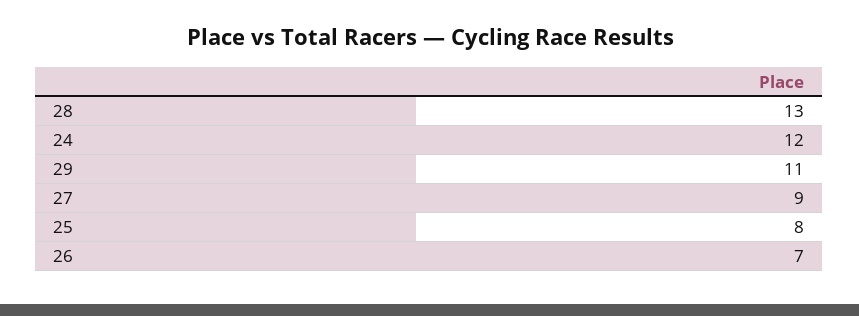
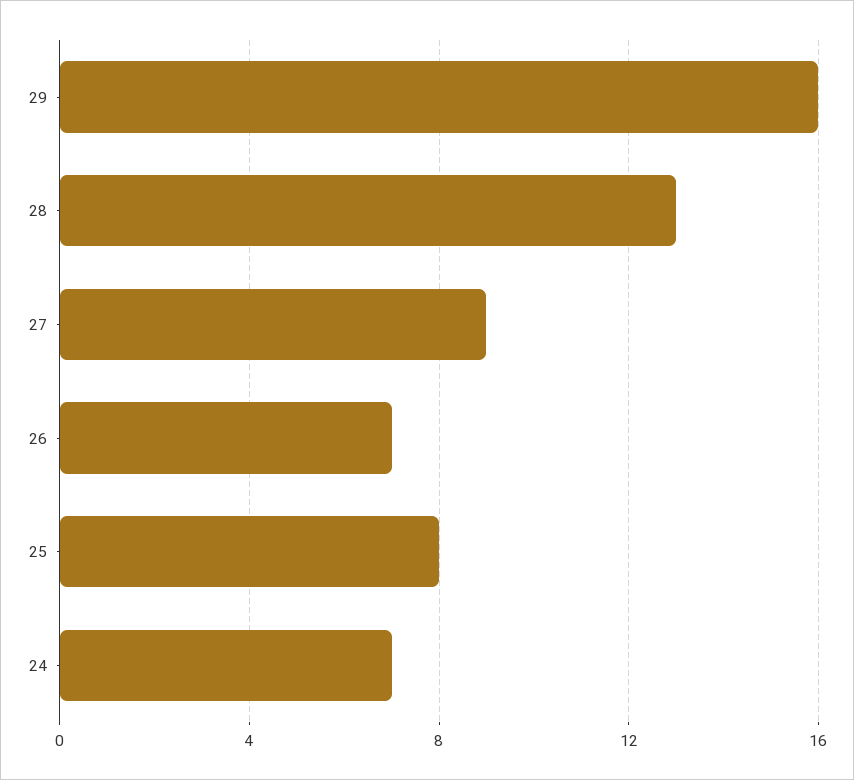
24: 12 -> 7
29: 11 -> 16

